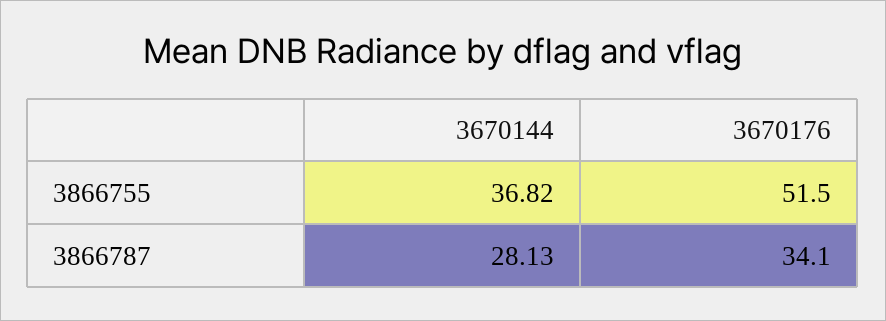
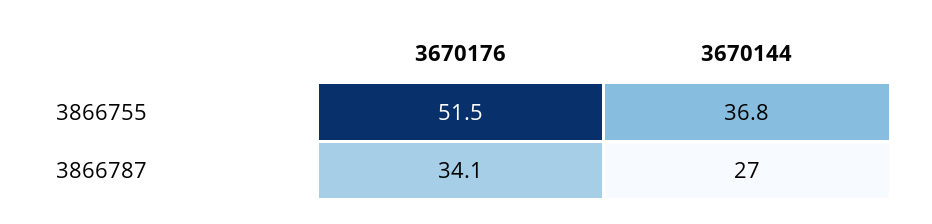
3670144, 3866787: 28.13 -> 27

